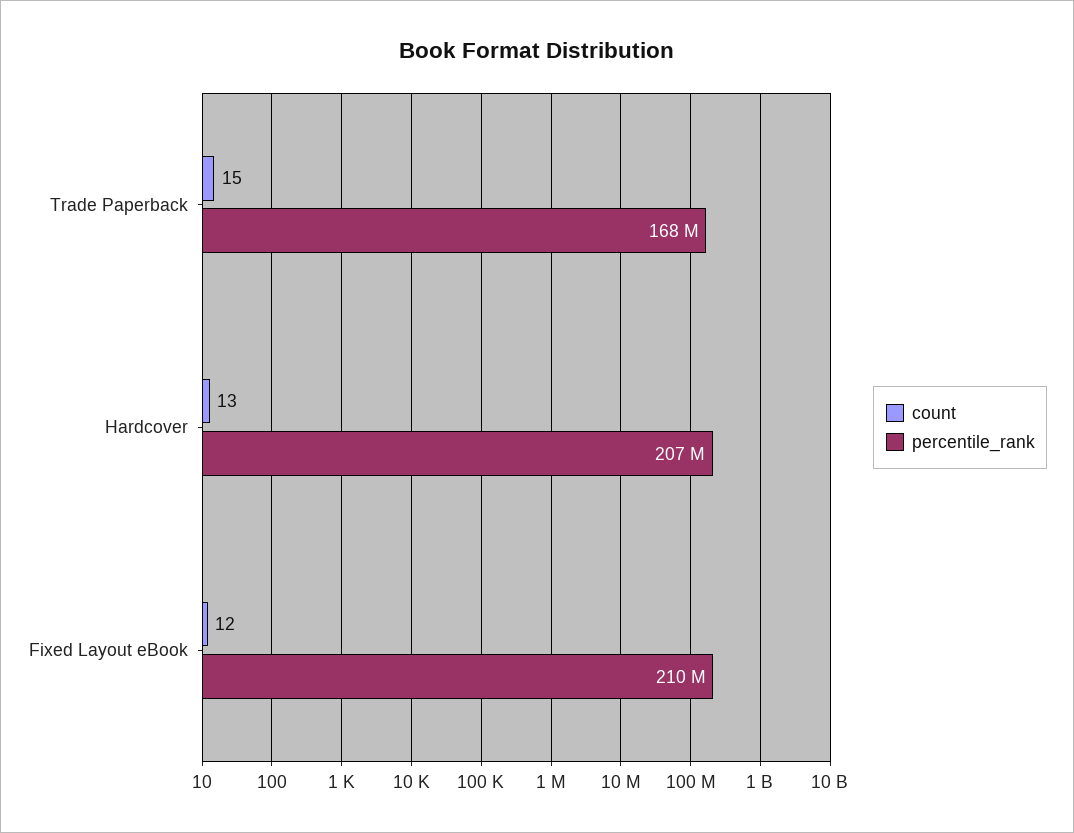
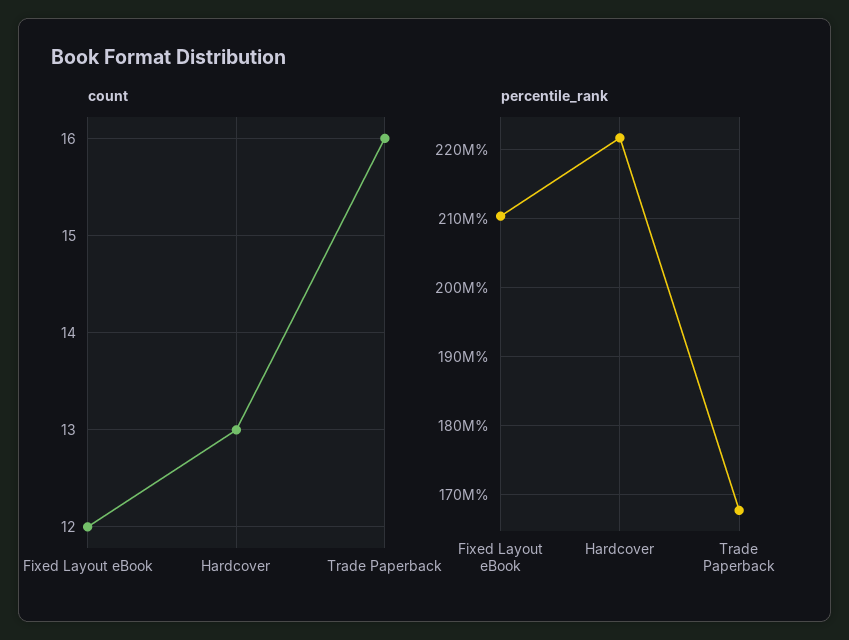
count, Trade Paperback: 15 -> 16
percentile_rank, Hardcover: 207000000 -> 222000000

